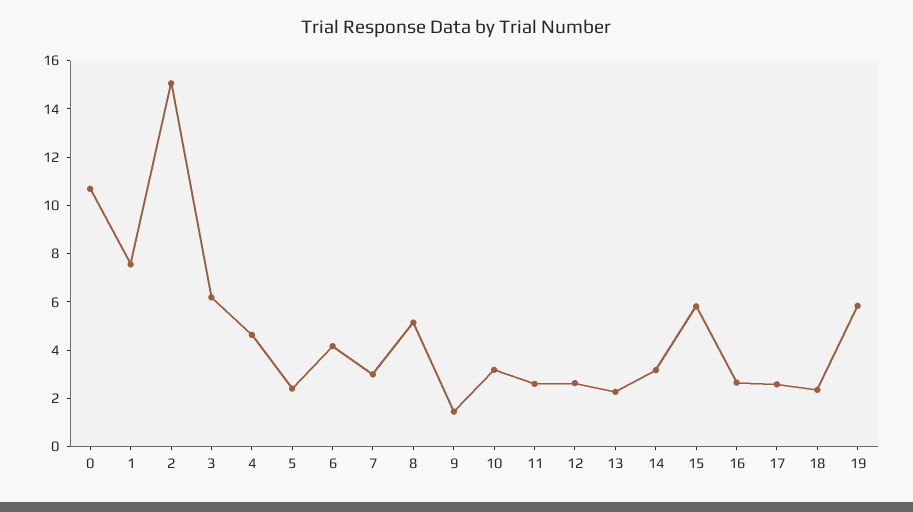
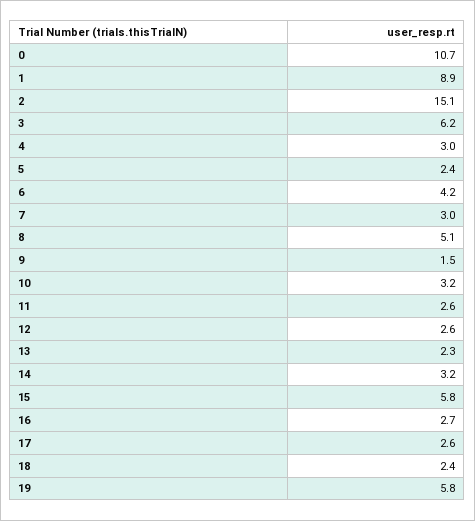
1: 7.5 -> 8.9
4: 4.5 -> 3

